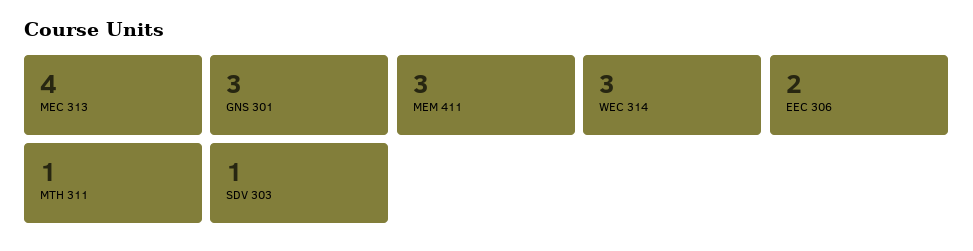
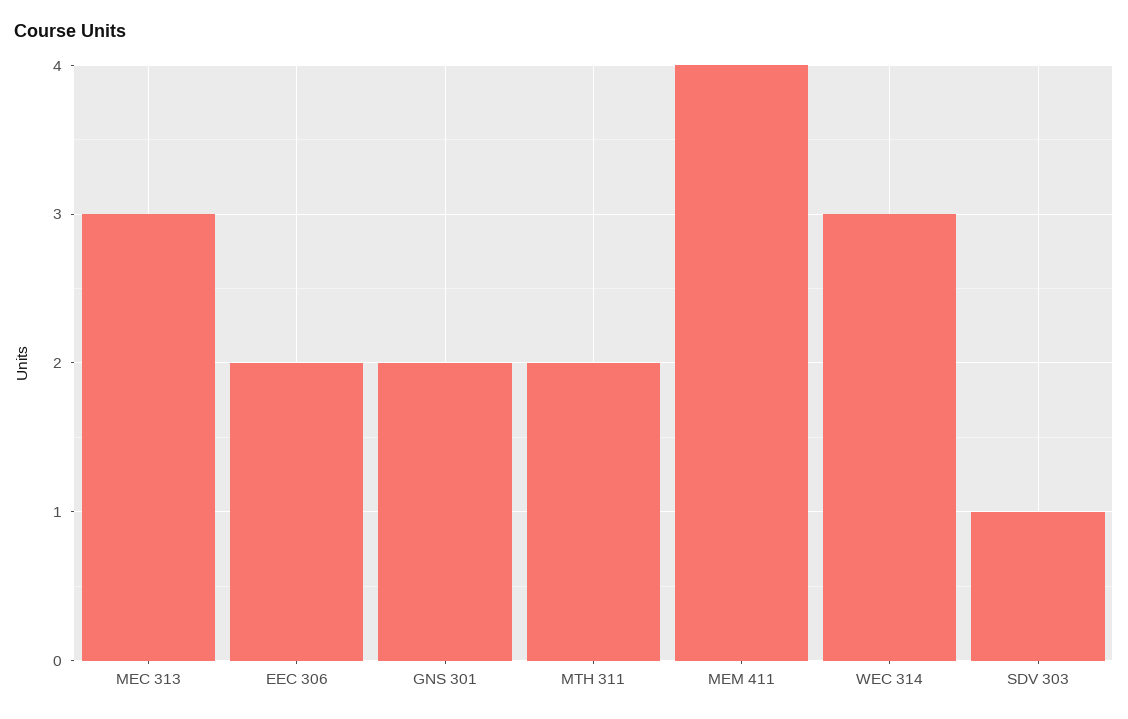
MEC 313: 4 -> 3
GNS 301: 3 -> 2
MEM 411: 3 -> 4
MTH 311: 1 -> 2

